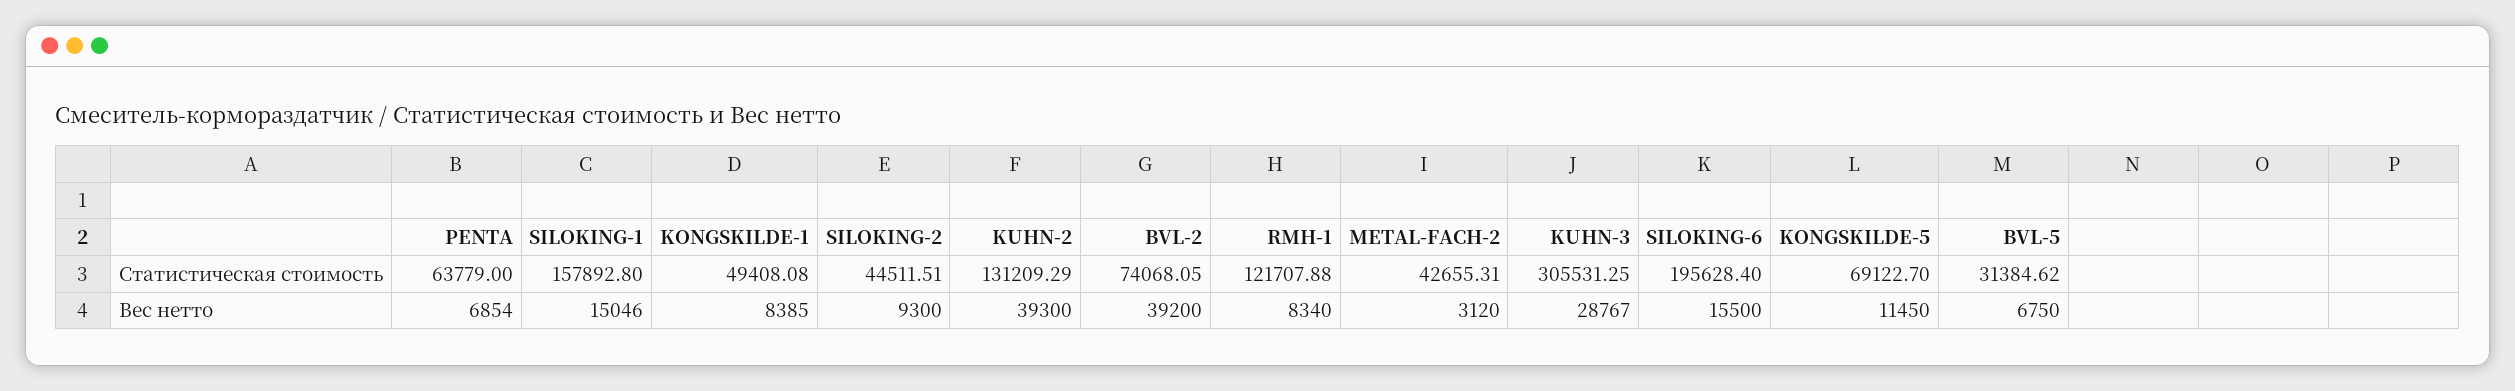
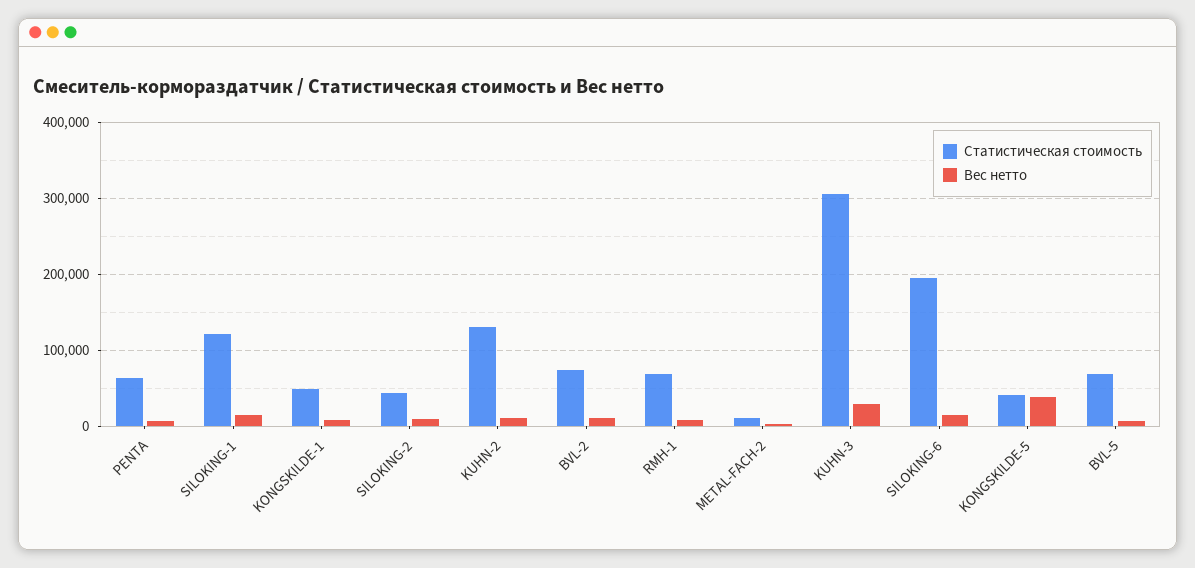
Статистическая стоимость, SILOKING-1: 157892.8 -> 120000
Статистическая стоимость, RMH-1: 121707.88 -> 70000
Статистическая стоимость, METAL-FACH-2: 42655.31 -> 10000
Статистическая стоимость, KONGSKILDE-5: 69122.7 -> 40000
Статистическая стоимость, BVL-5: 31384.62 -> 70000
Вес нетто, KUHN-2: 39300 -> 10000
Вес нетто, BVL-2: 39200 -> 10000
Вес нетто, KONGSKILDE-5: 11450 -> 40000

